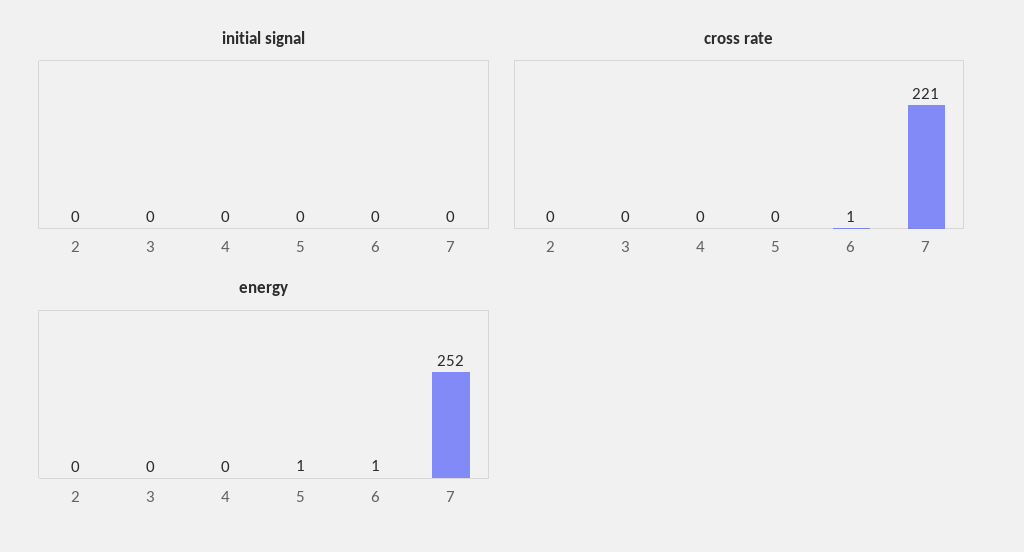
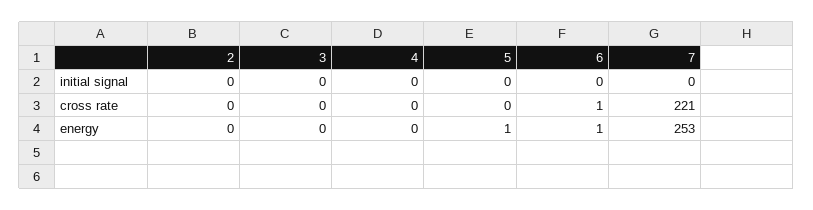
energy, 7: 252 -> 253

